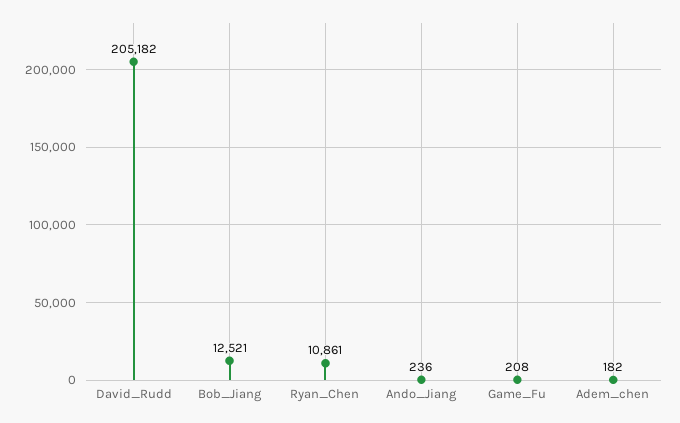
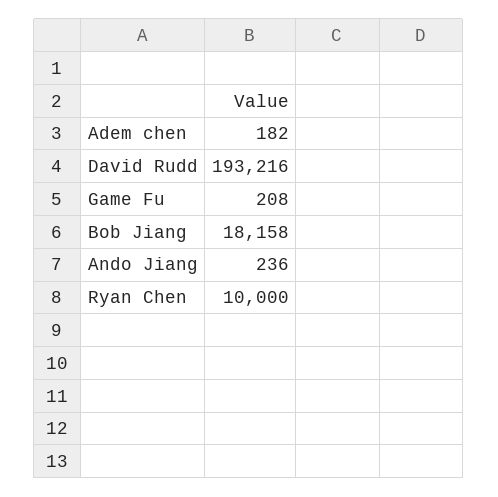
David_Rudd: 205182 -> 193216
Bob_Jiang: 12521 -> 18158
Ryan_Chen: 10861 -> 10000

